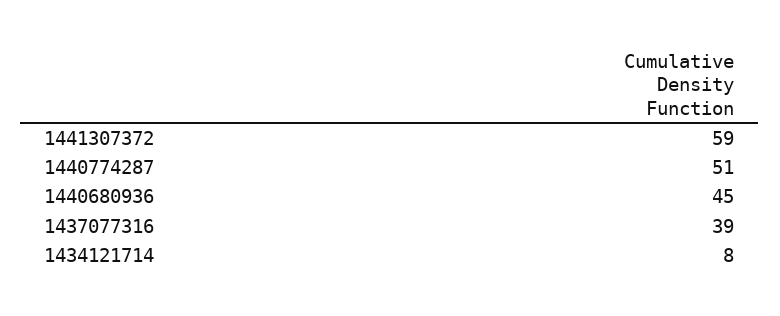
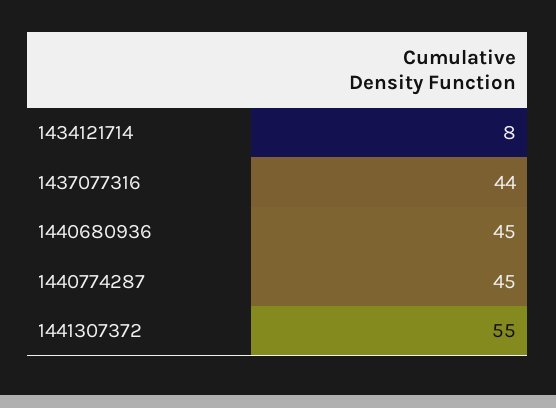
1441307372: 59 -> 55
1440774287: 51 -> 45
1437077316: 39 -> 44

